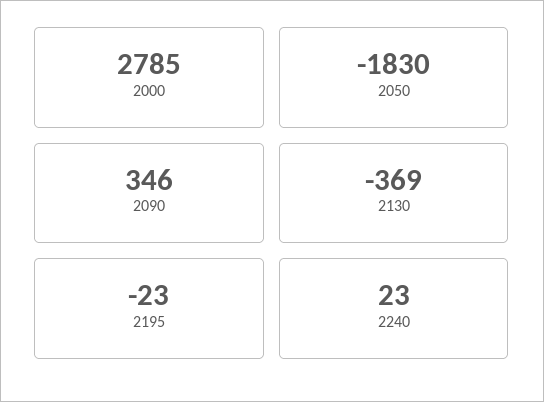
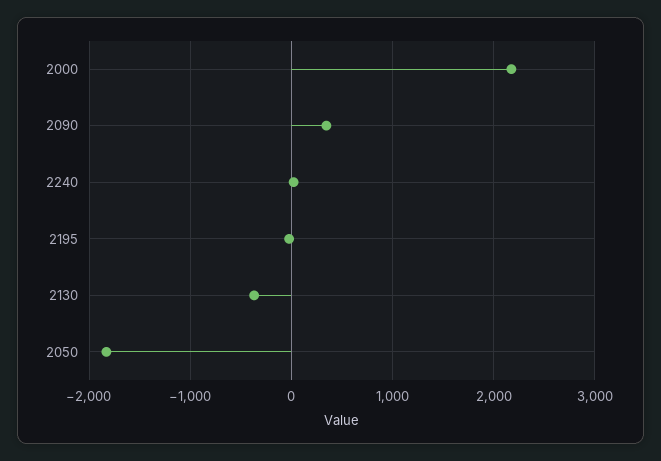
2000: 2785 -> 2200

